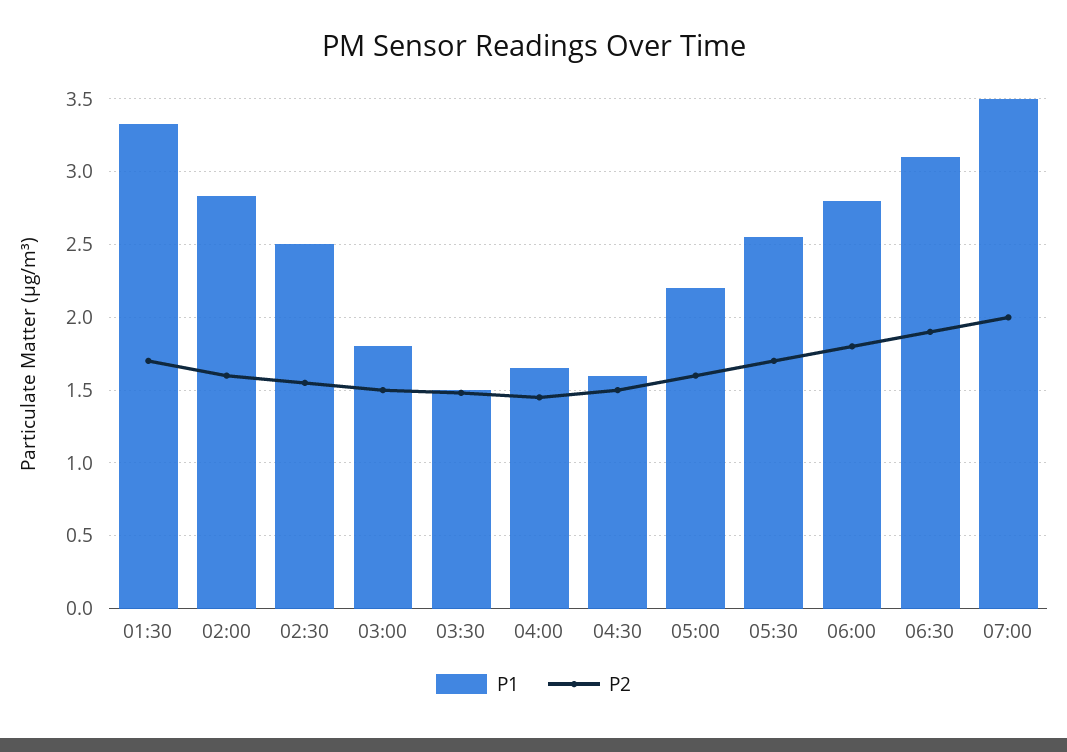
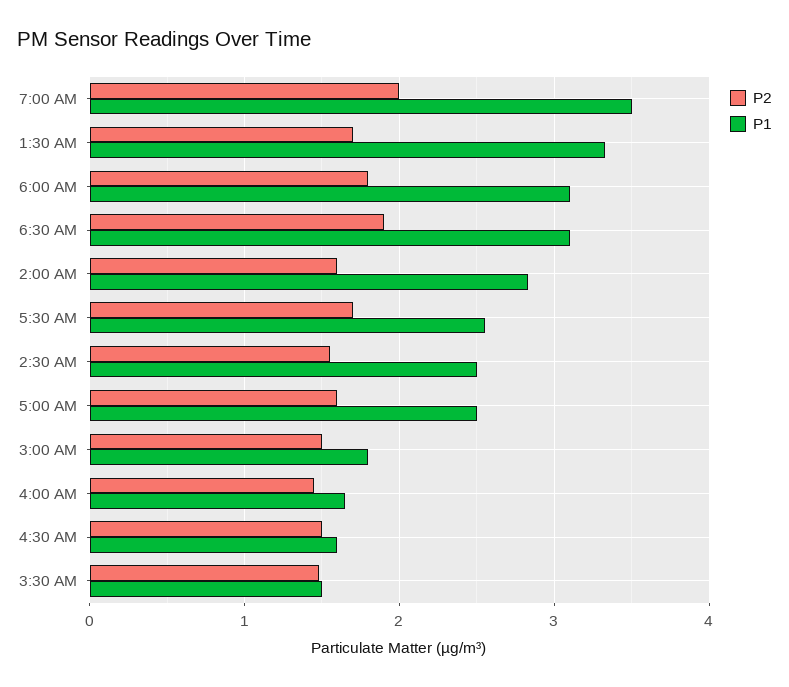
P1, 05:00: 2.2 -> 2.5
P1, 06:00: 2.8 -> 3.1

